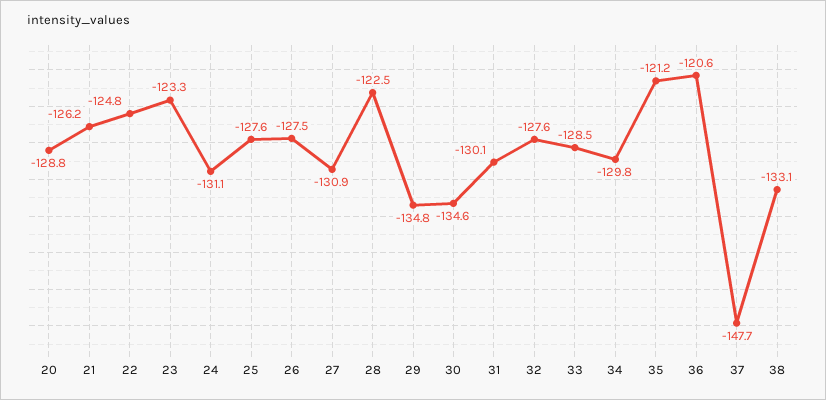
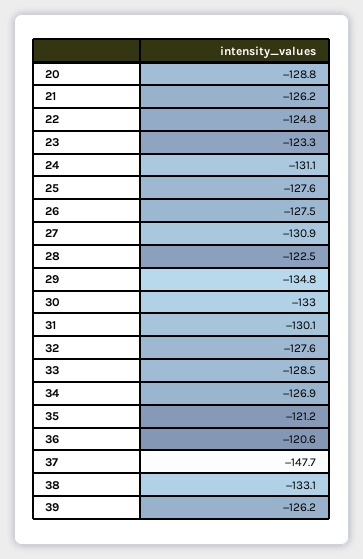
30: -134.6 -> -133
34: -129.8 -> -126.9
39: none -> -126.2

